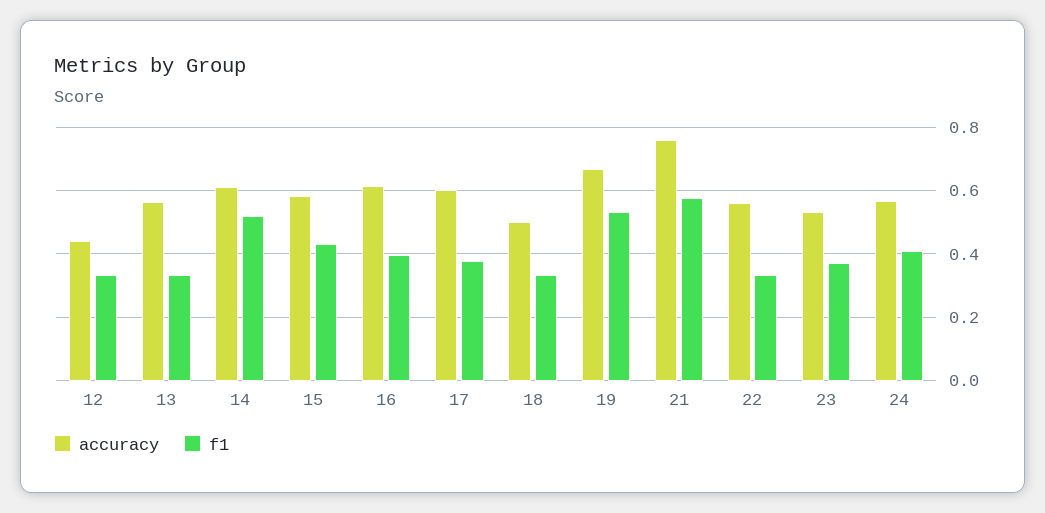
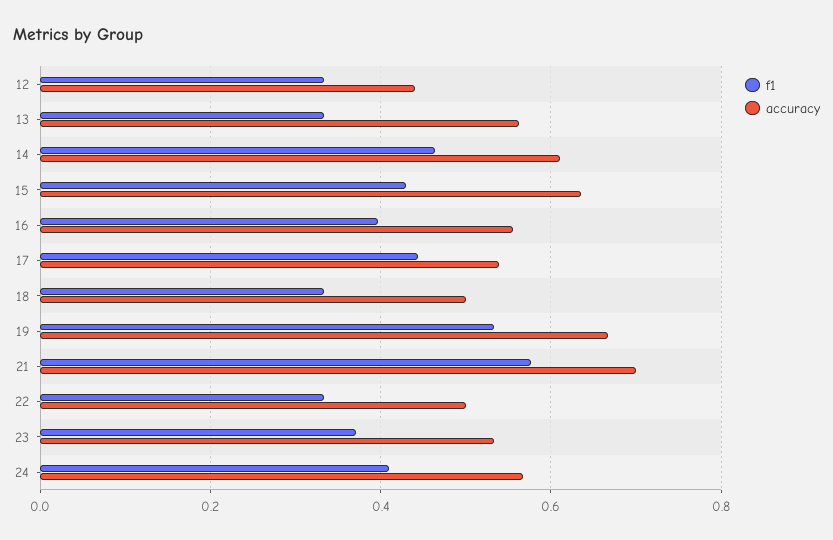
f1, 14: 0.52 -> 0.46
accuracy, 15: 0.58 -> 0.64
accuracy, 16: 0.62 -> 0.56
accuracy, 17: 0.6 -> 0.54
f1, 17: 0.38 -> 0.44
accuracy, 21: 0.76 -> 0.7
accuracy, 22: 0.56 -> 0.5

